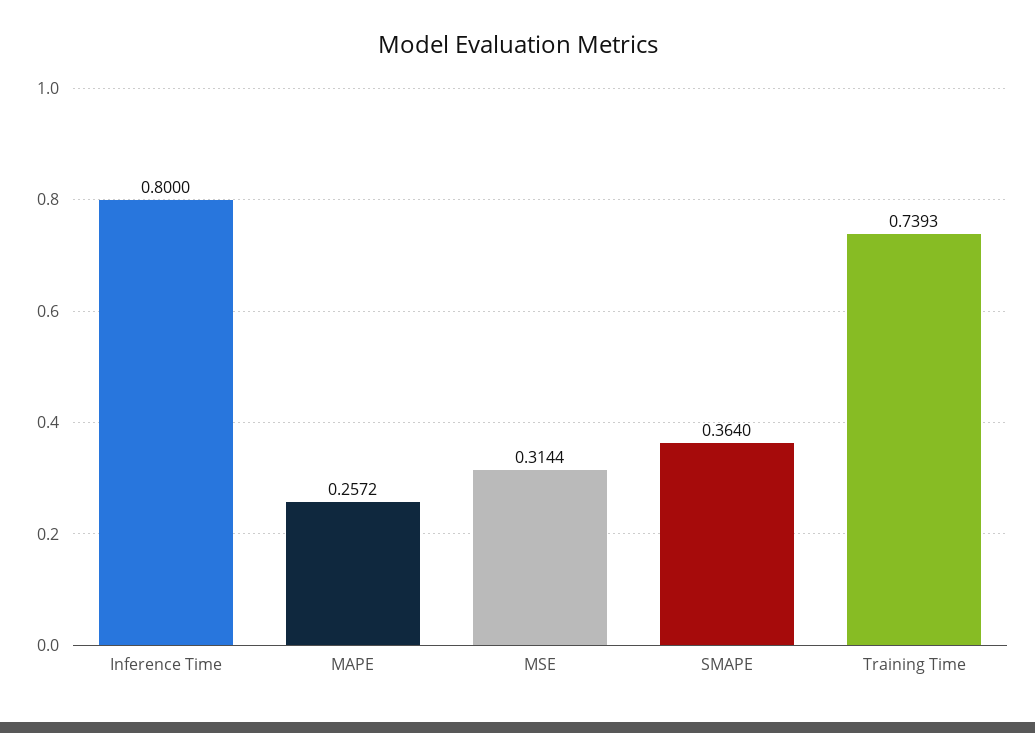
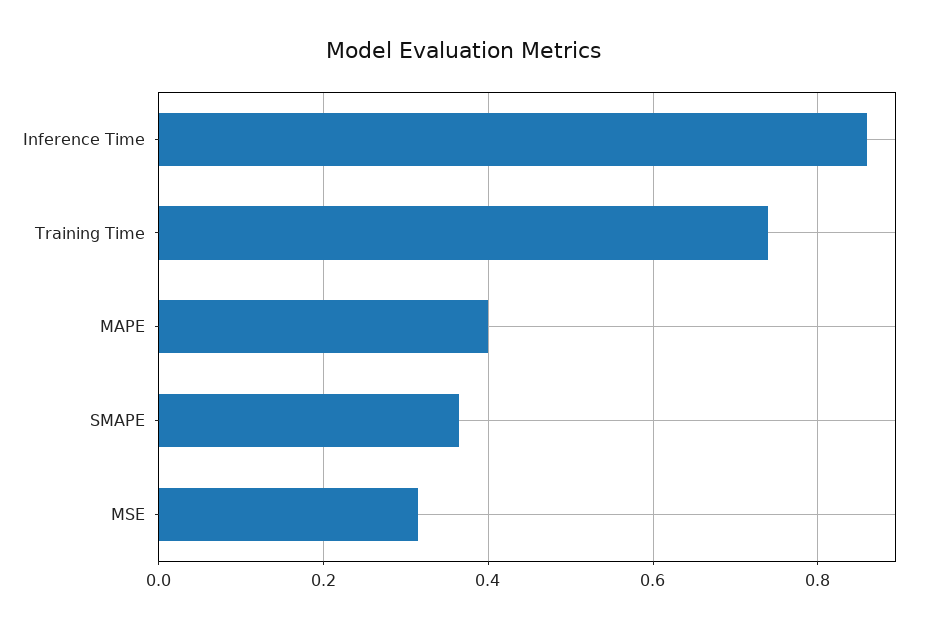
Inference Time: 0.8 -> 0.86
MAPE: 0.2572 -> 0.4

